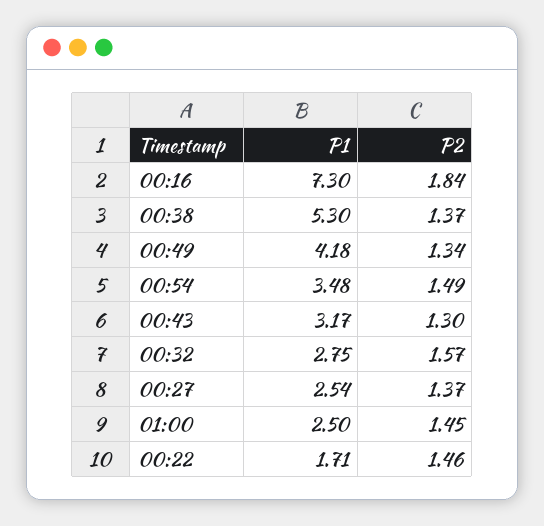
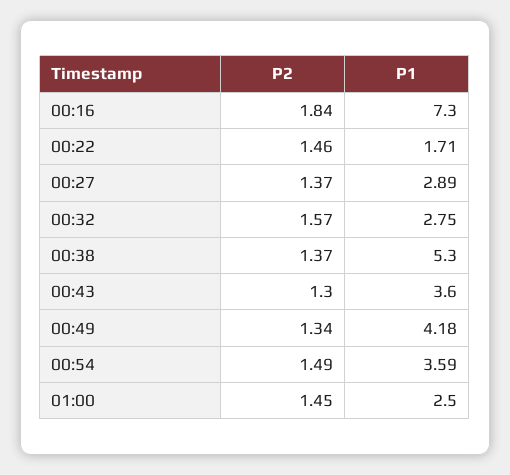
P1, 00:54: 3.48 -> 3.59
P1, 00:43: 3.17 -> 3.6
P1, 00:27: 2.54 -> 2.89

